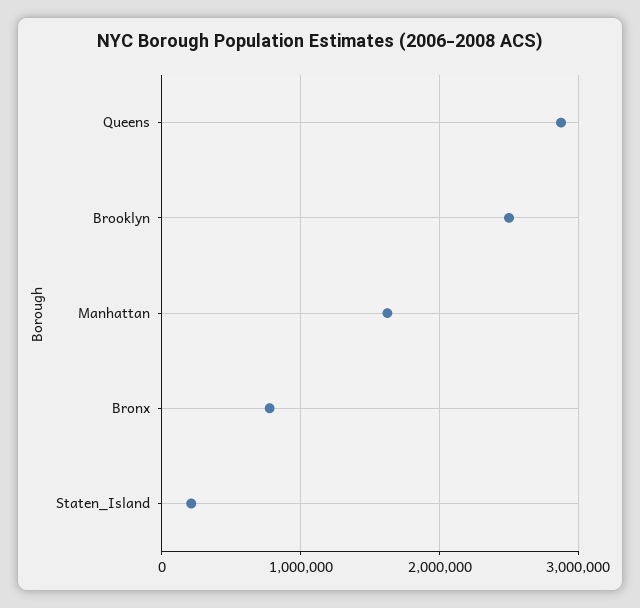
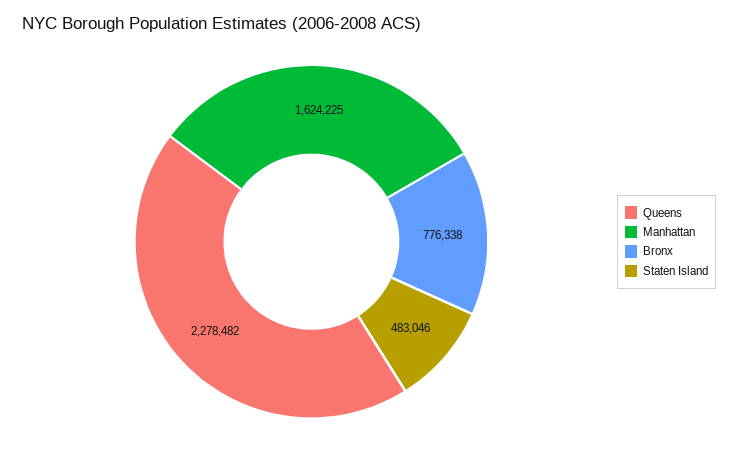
Queens: 2900000 -> 2278482
Brooklyn: 2500000 -> none
Staten_Island: 200000 -> 483046

